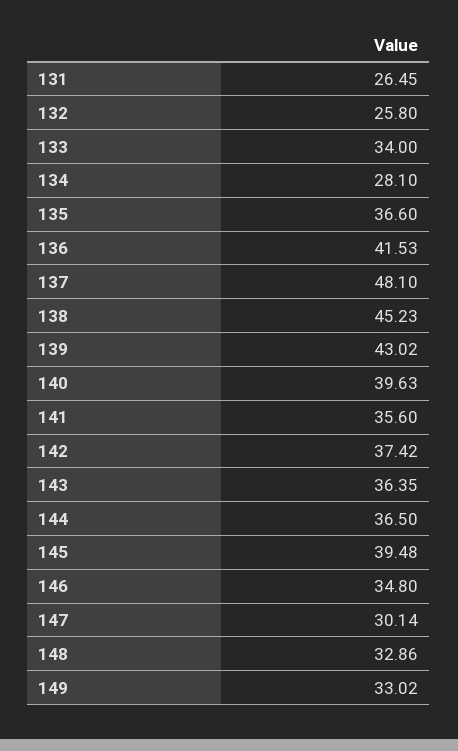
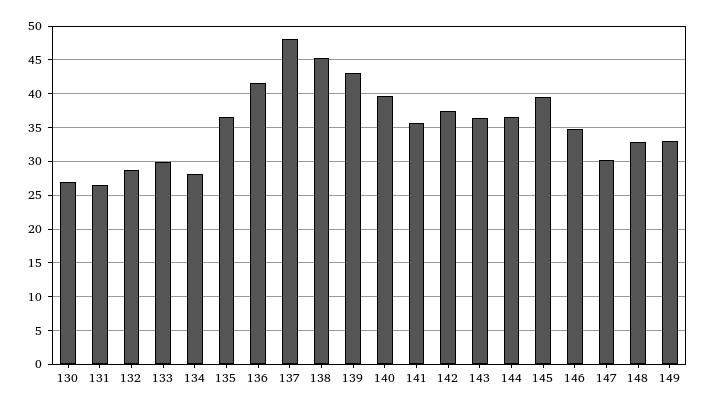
132: 25.8 -> 29
133: 34 -> 30
130: none -> 27

